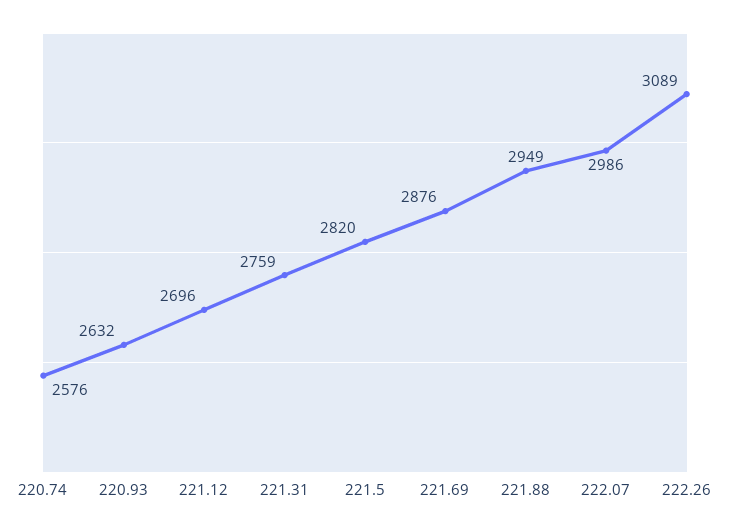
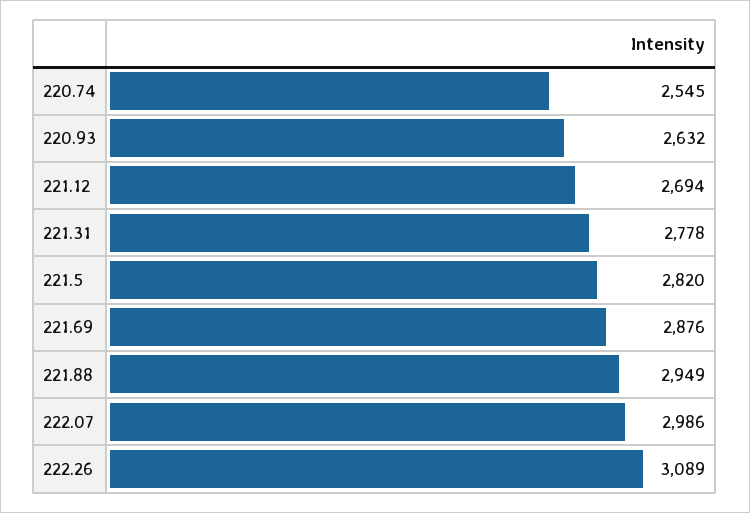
220.74: 2576 -> 2545
221.12: 2696 -> 2694
221.31: 2759 -> 2778

